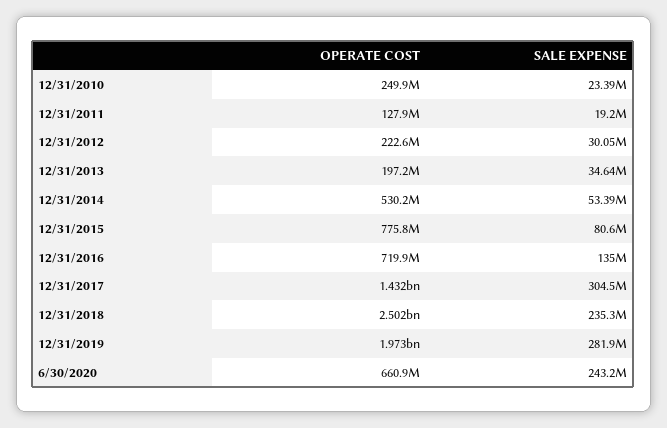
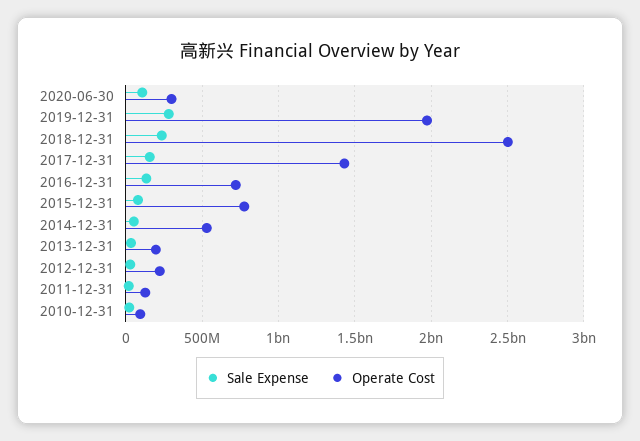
OPERATE COST, 12/31/2010: 249900000 -> 100000000
SALE EXPENSE, 12/31/2017: 304500000 -> 150000000
OPERATE COST, 6/30/2020: 660900000 -> 300000000
SALE EXPENSE, 6/30/2020: 243200000 -> 100000000

